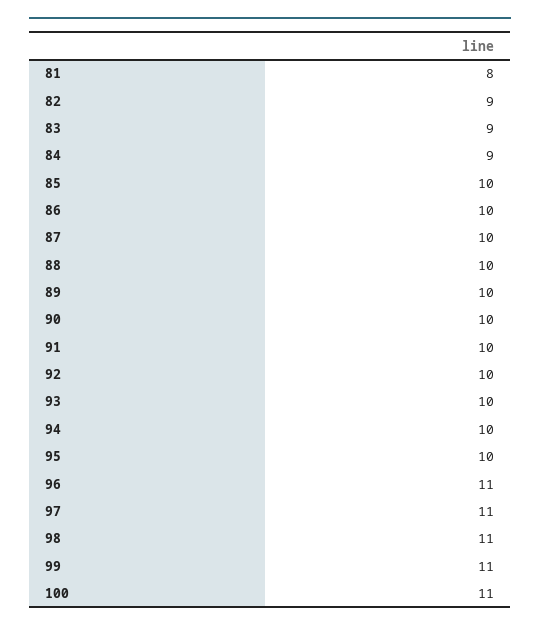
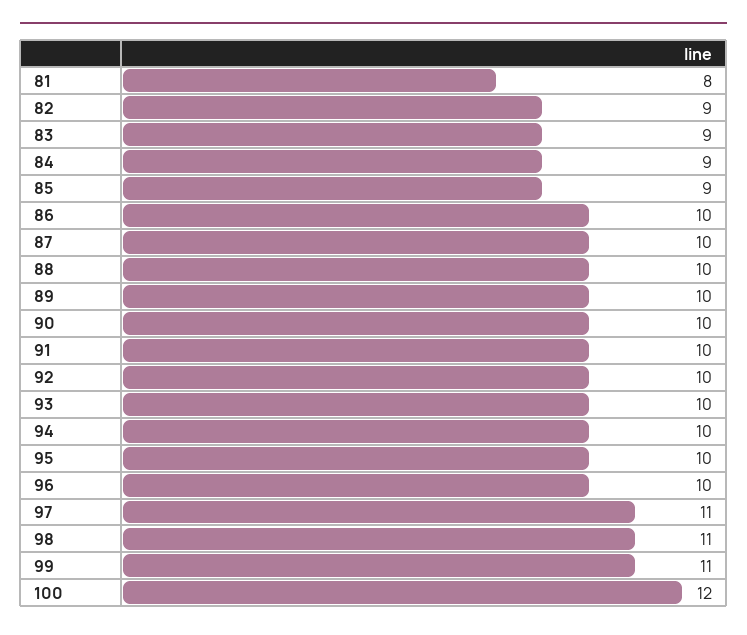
85: 10 -> 9
96: 11 -> 10
100: 11 -> 12

